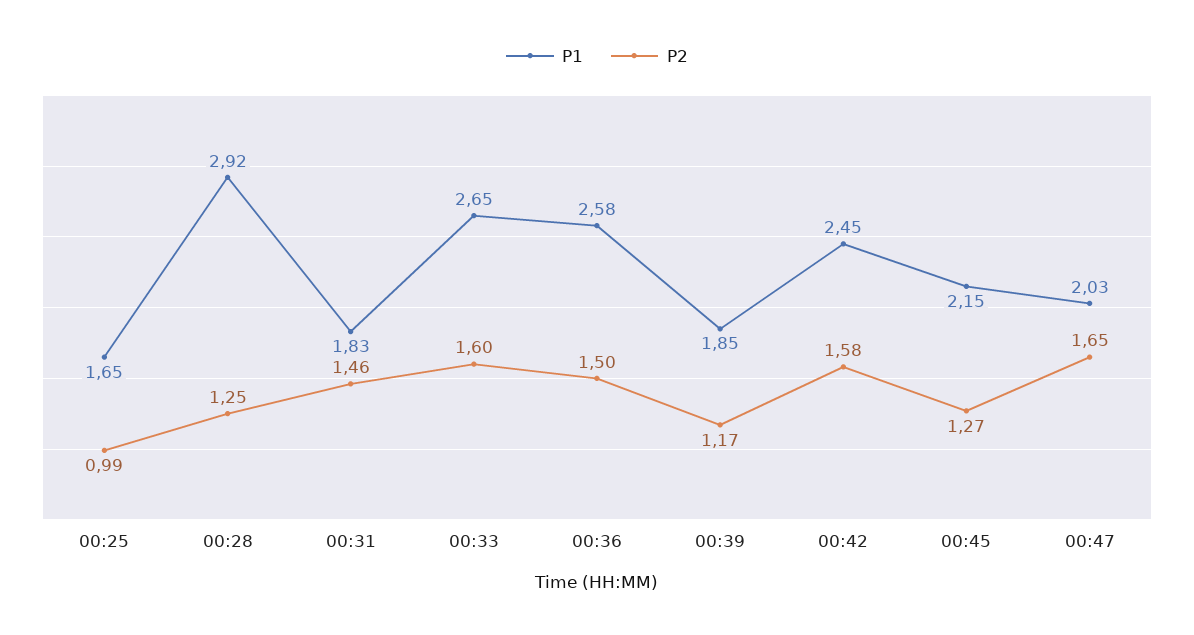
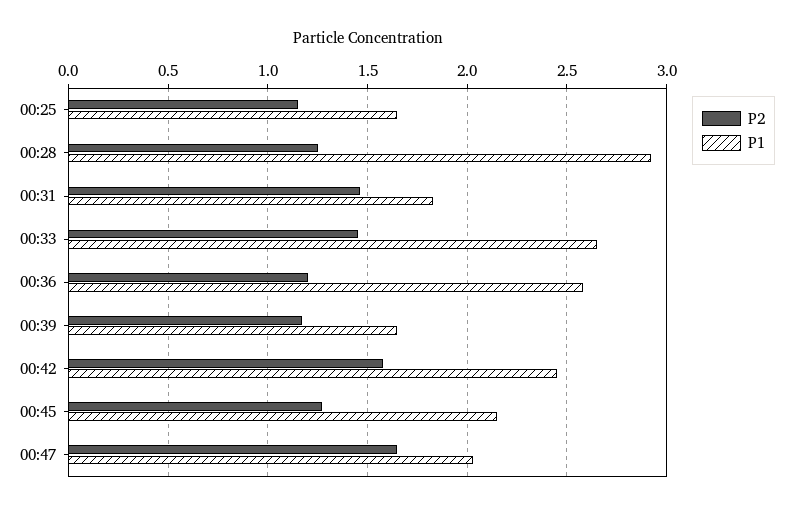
P2, 00:25: 0.99 -> 1.15
P2, 00:33: 1.6 -> 1.45
P2, 00:36: 1.5 -> 1.2
P1, 00:39: 1.85 -> 1.65

